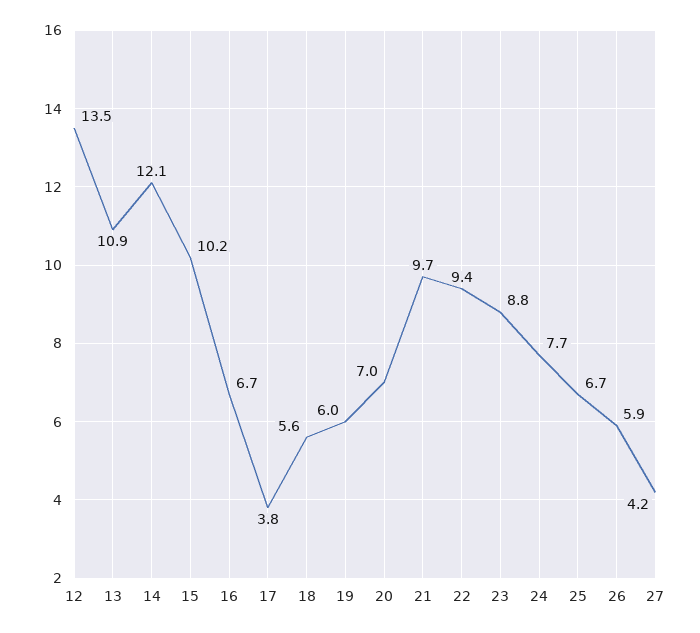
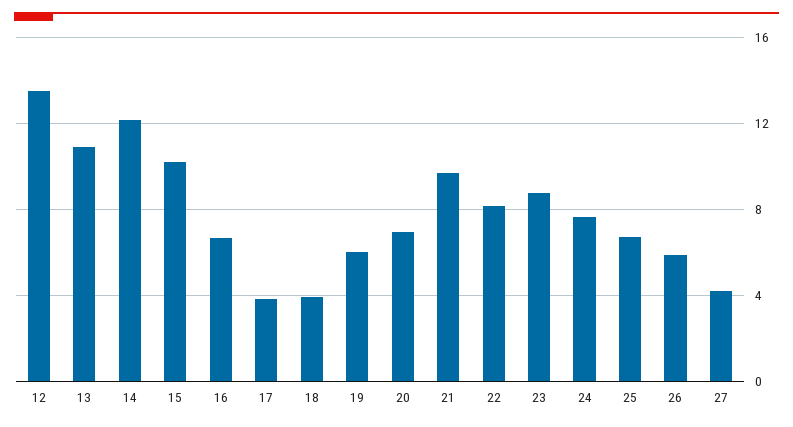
18: 5.6 -> 4
22: 9.4 -> 8

